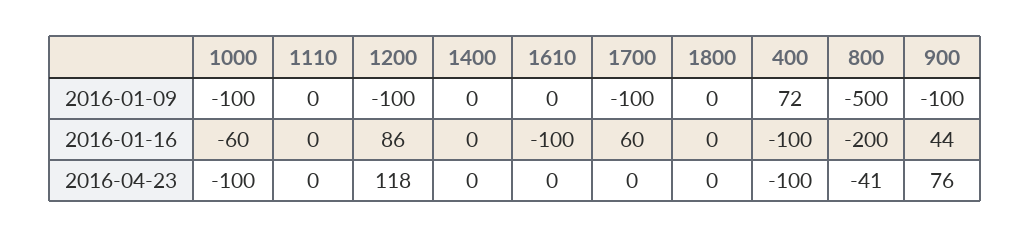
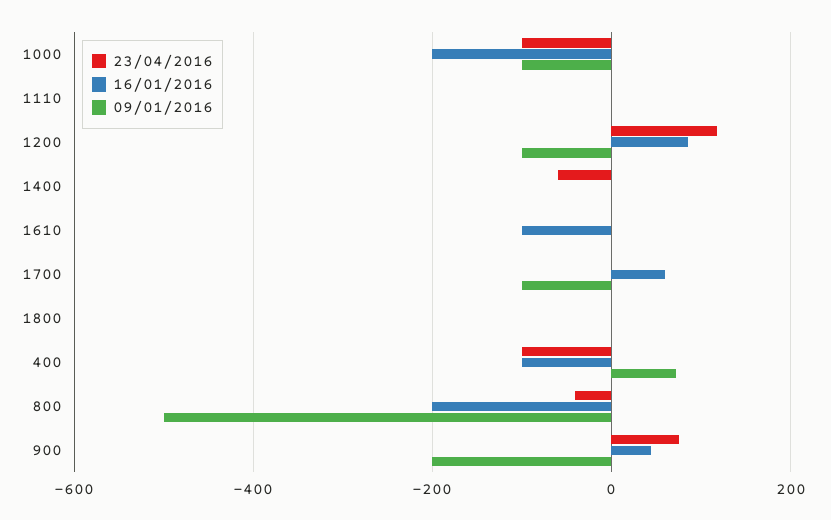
2016-01-09, 900: -100 -> -200
2016-01-16, 1000: -60 -> -200
2016-04-23, 1400: 0 -> -60

